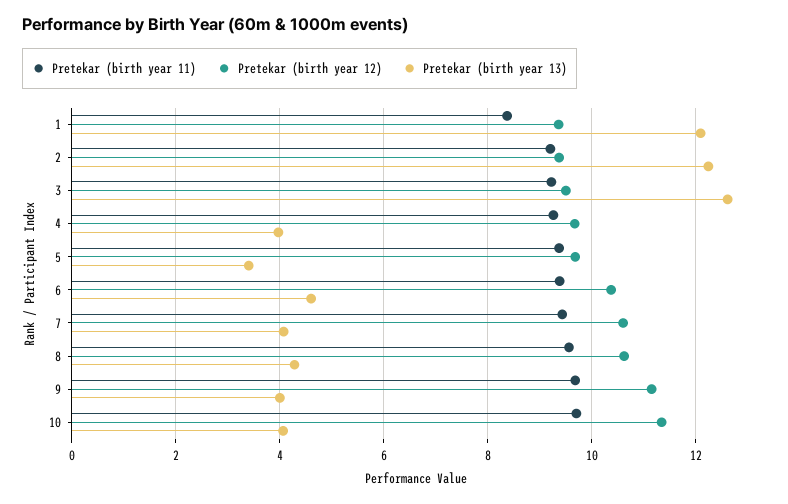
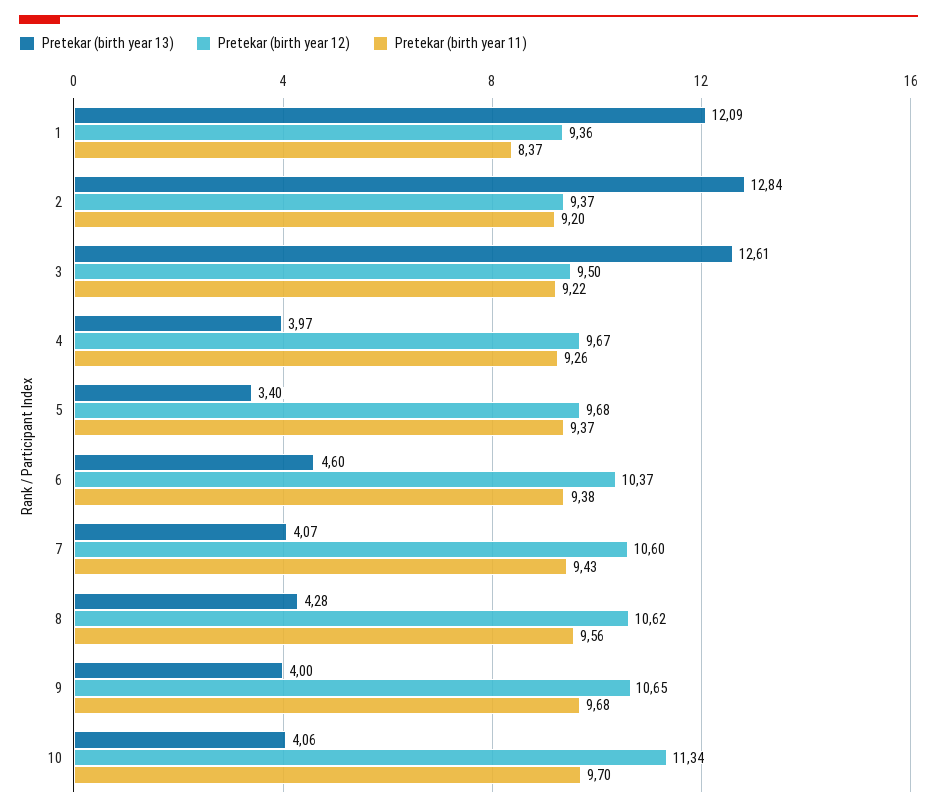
Pretekar (birth year 13), 2: 12.2 -> 12.84
Pretekar (birth year 12), 9: 11.2 -> 10.65

